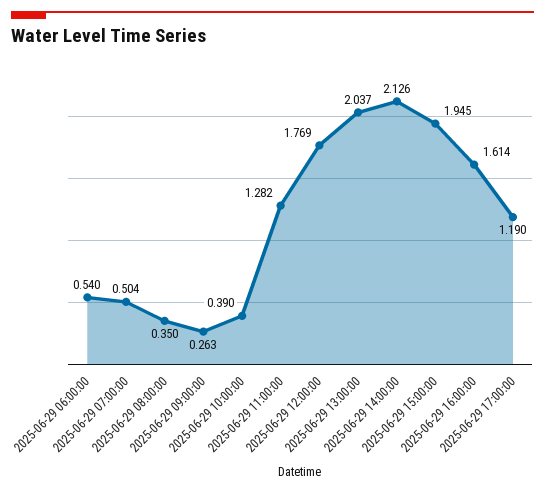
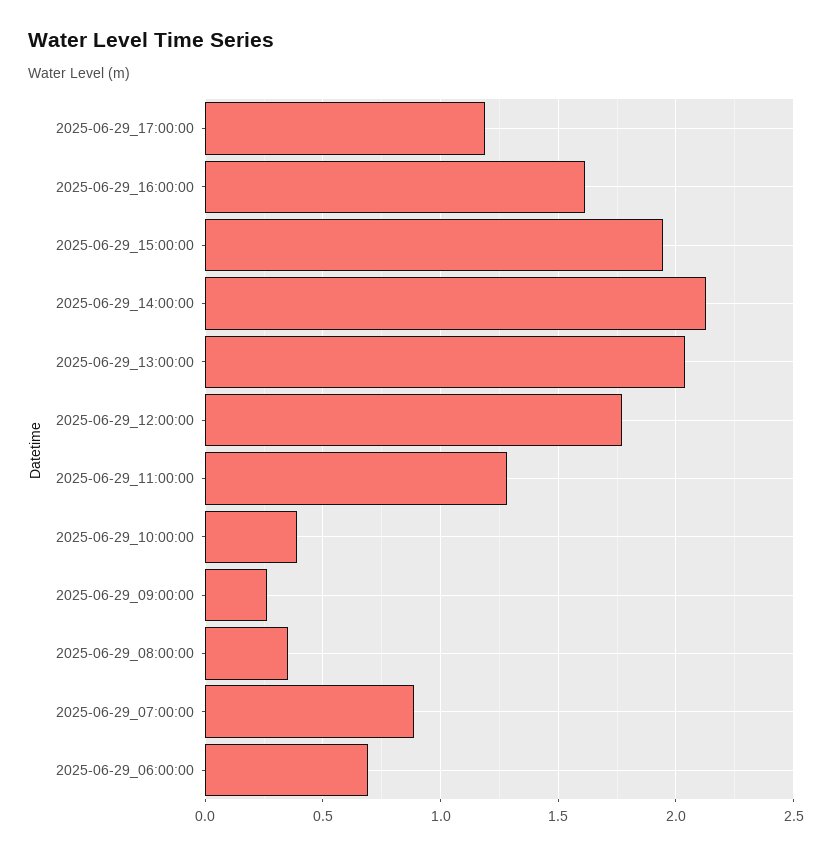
2025-06-29 06:00:00: 0.54 -> 0.7
2025-06-29 07:00:00: 0.504 -> 0.9

